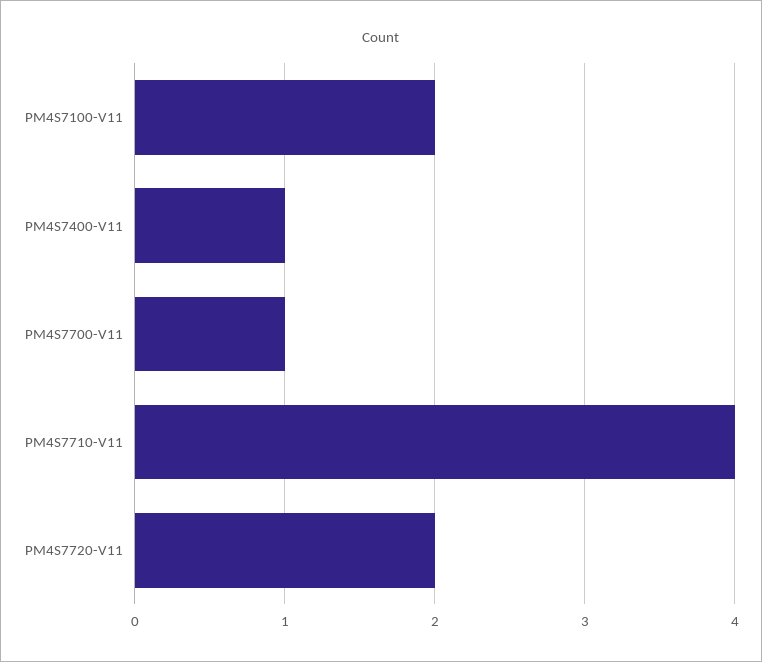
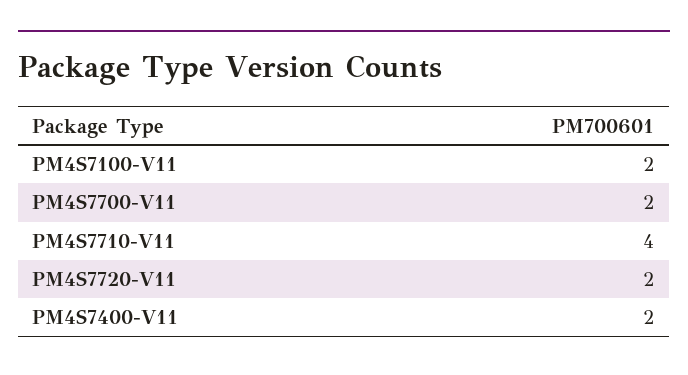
PM4S7400-V11: 1 -> 2
PM4S7700-V11: 1 -> 2

